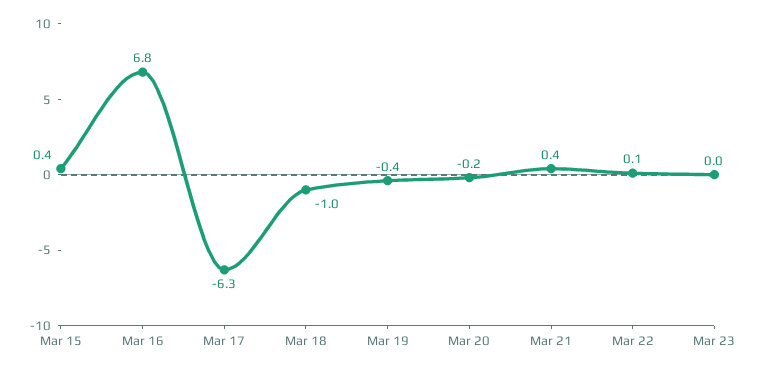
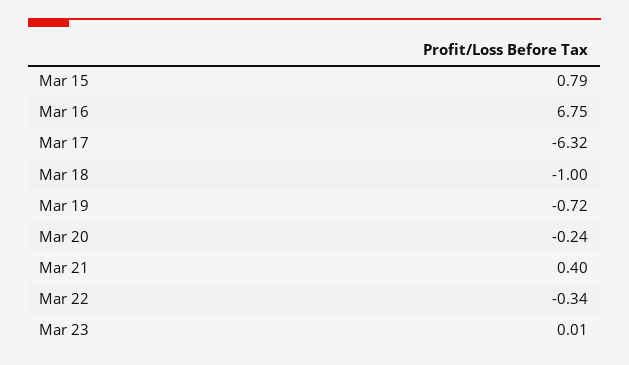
Mar 15: 0.4 -> 0.79
Mar 19: -0.4 -> -0.72
Mar 22: 0.1 -> -0.34

